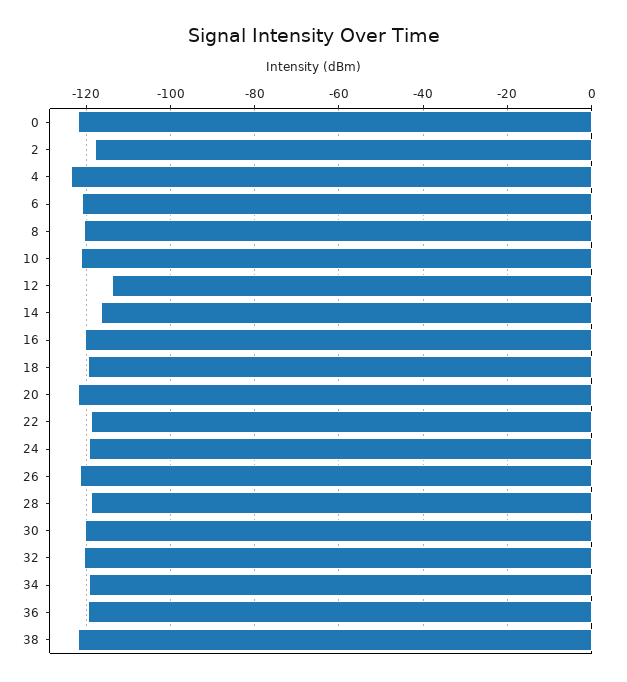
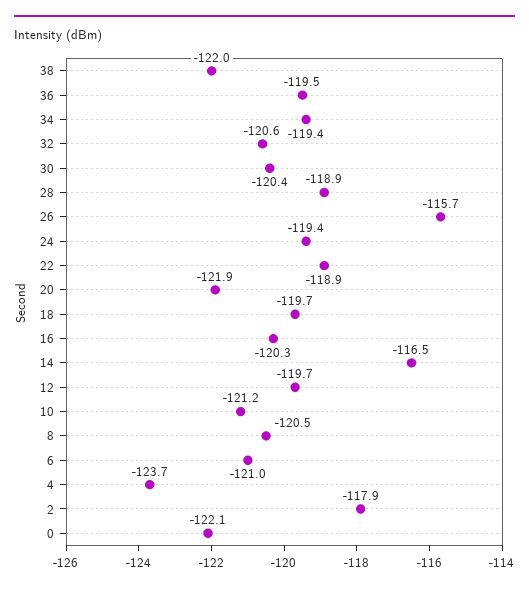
12: -114 -> -119.7
26: -122 -> -115.7

